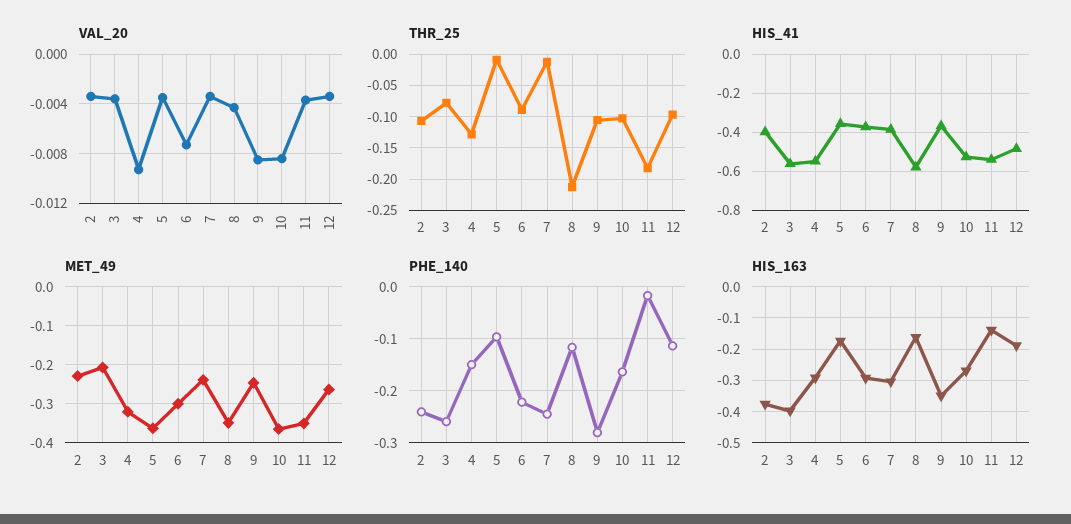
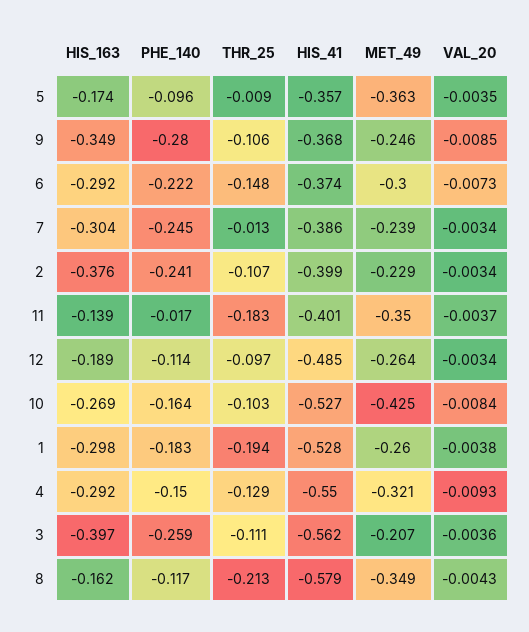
THR_25, 3: -0.08 -> -0.111
THR_25, 6: -0.09 -> -0.148
HIS_41, 11: -0.55 -> -0.401
MET_49, 10: -0.36 -> -0.425
HIS_163, 1: none -> -0.298
PHE_140, 1: none -> -0.183
THR_25, 1: none -> -0.194
HIS_41, 1: none -> -0.528
MET_49, 1: none -> -0.26
VAL_20, 1: none -> -0.0038

